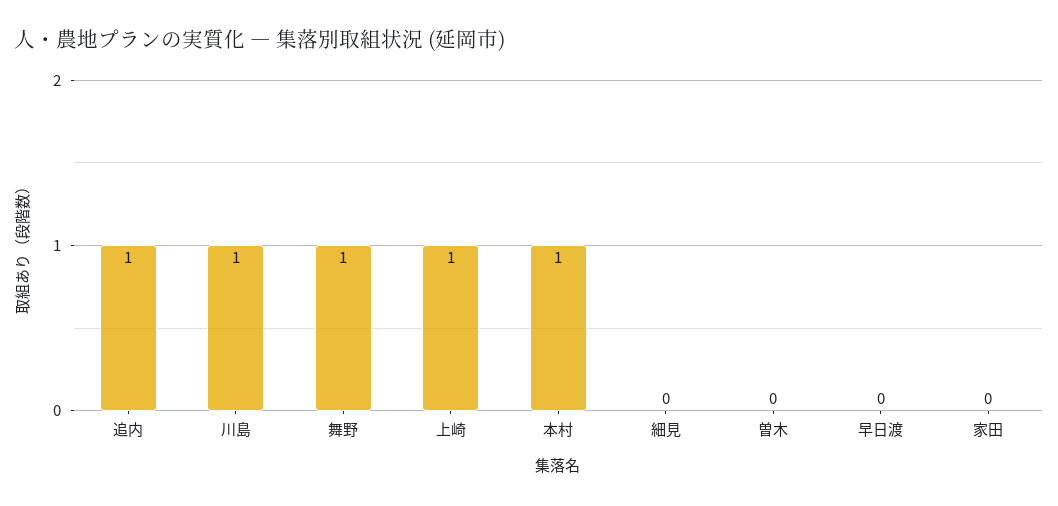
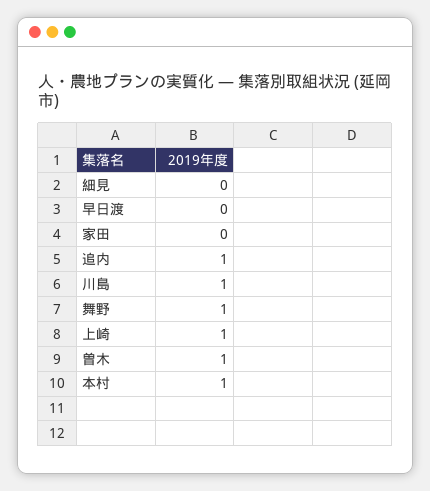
曽木: 0 -> 1

